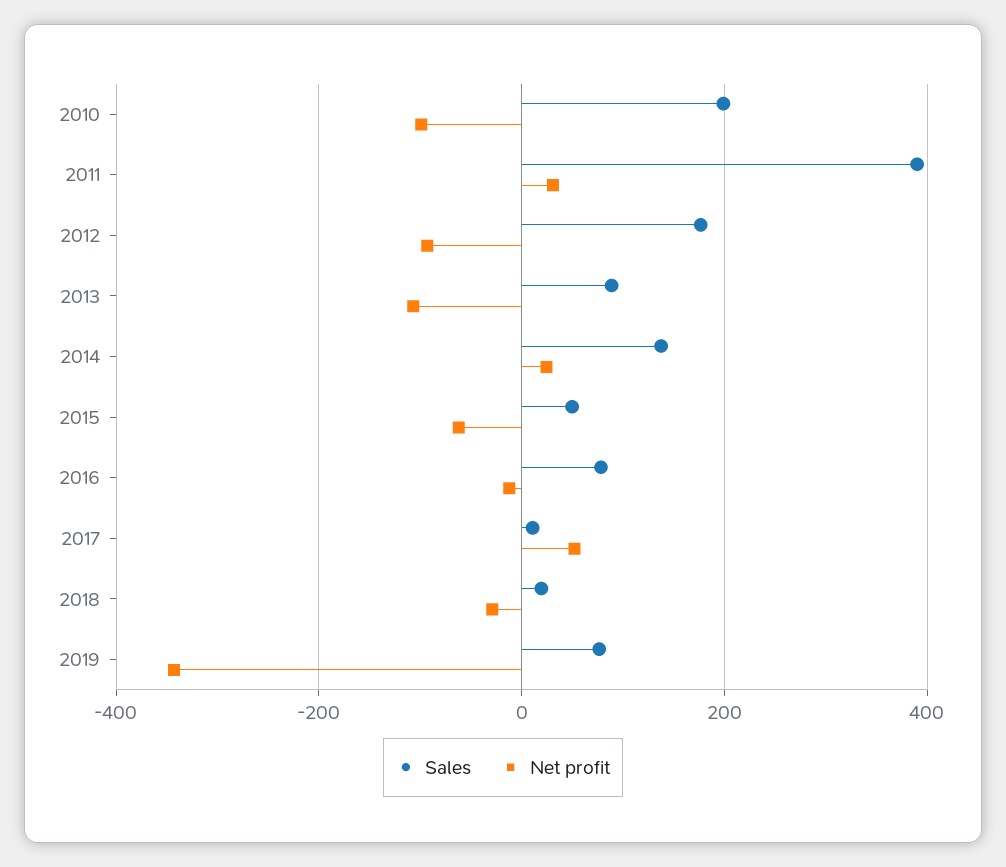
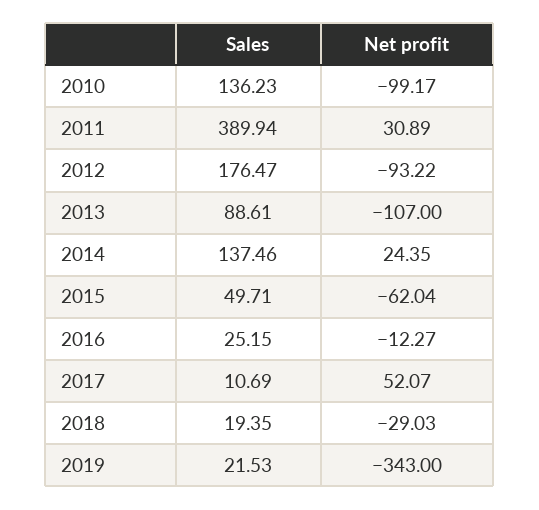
Sales, 2010: 200 -> 136.23
Sales, 2016: 80 -> 25.15
Sales, 2019: 80 -> 21.53

